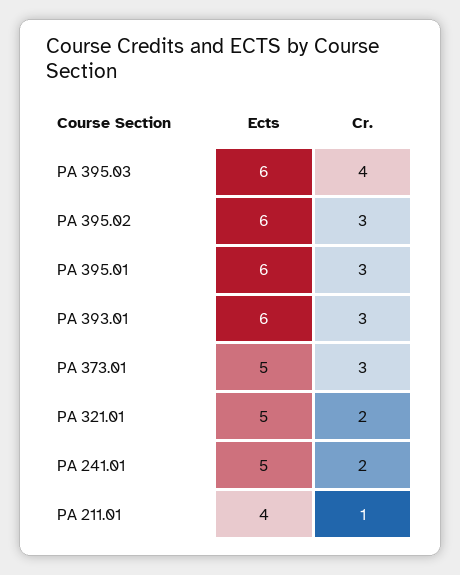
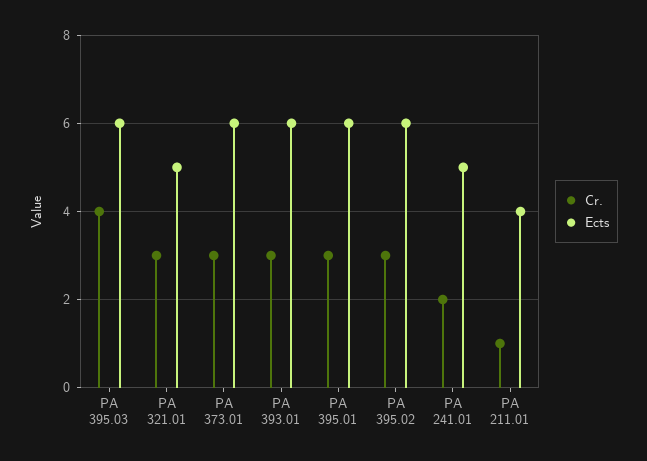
Ects, PA 373.01: 5 -> 6
Cr., PA 321.01: 2 -> 3

